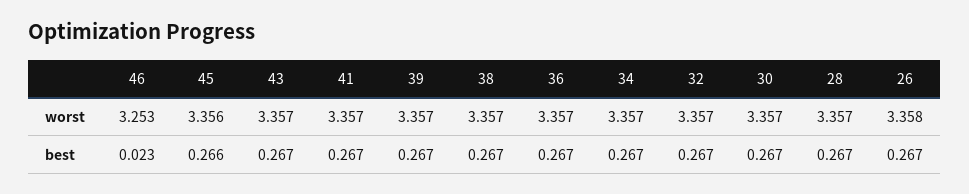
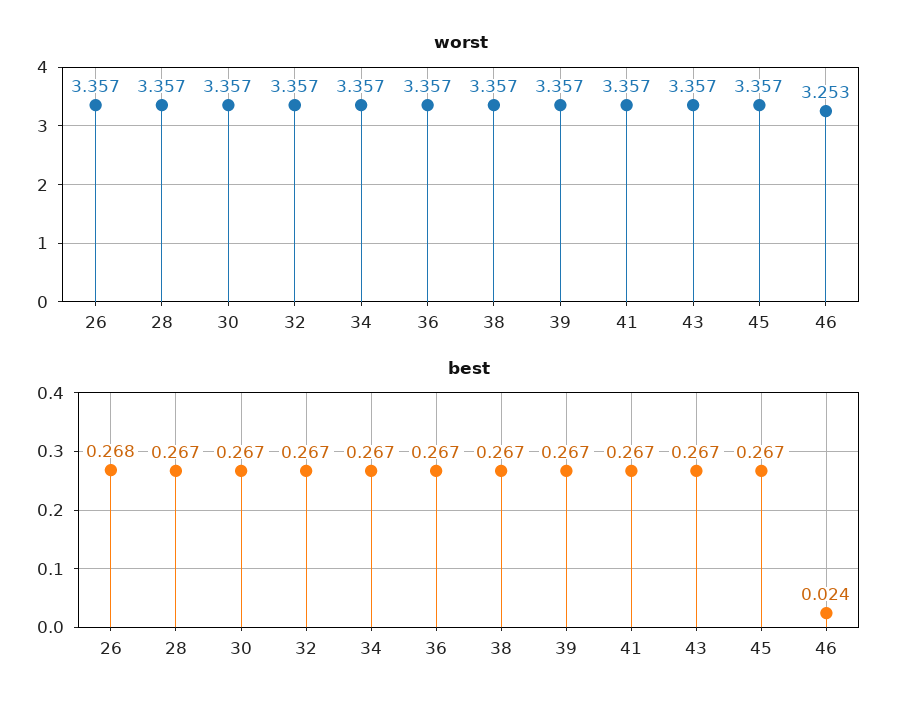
worst, 45: 3.356 -> 3.357
worst, 26: 3.358 -> 3.357
best, 46: 0.023 -> 0.024
best, 45: 0.266 -> 0.267
best, 26: 0.267 -> 0.268

